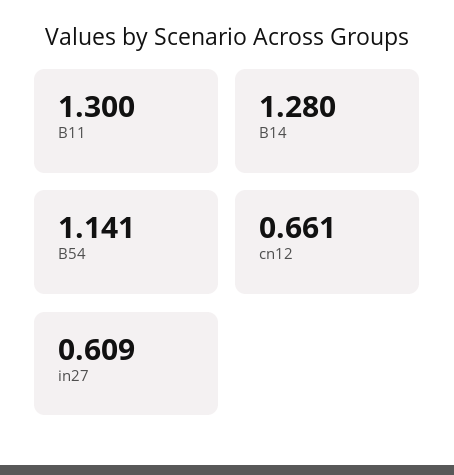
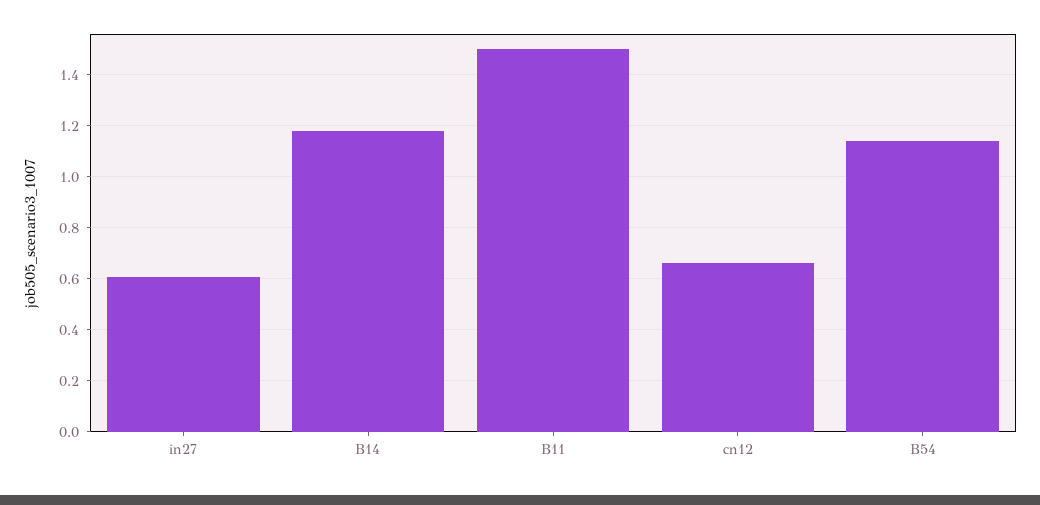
B11: 1.3 -> 1.5
B14: 1.28 -> 1.175

